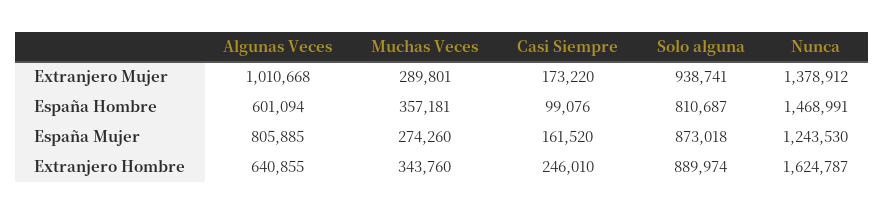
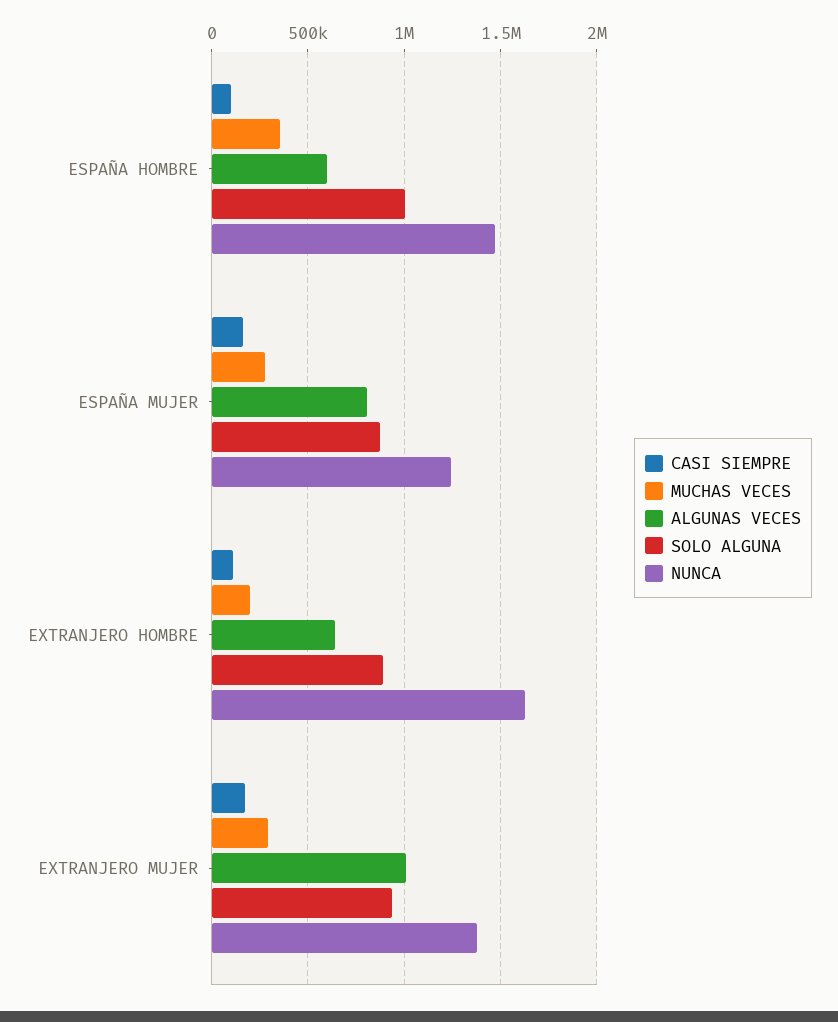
Solo alguna, España Hombre: 810687 -> 1000000
Muchas Veces, Extranjero Hombre: 343760 -> 200000
Casi Siempre, Extranjero Hombre: 246010 -> 100000

